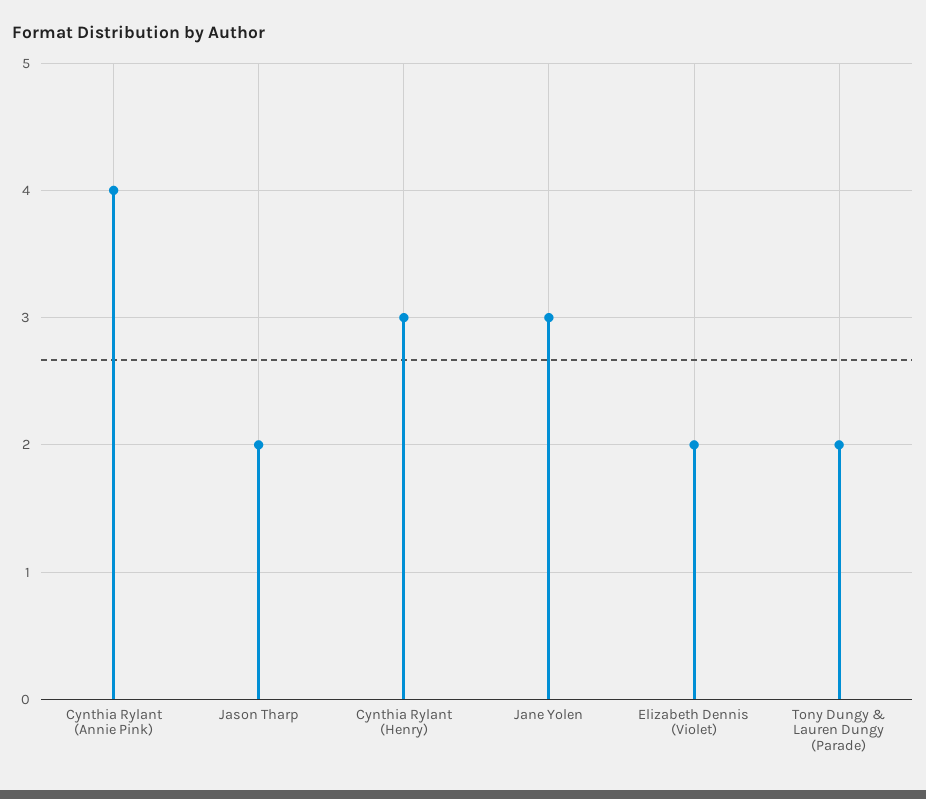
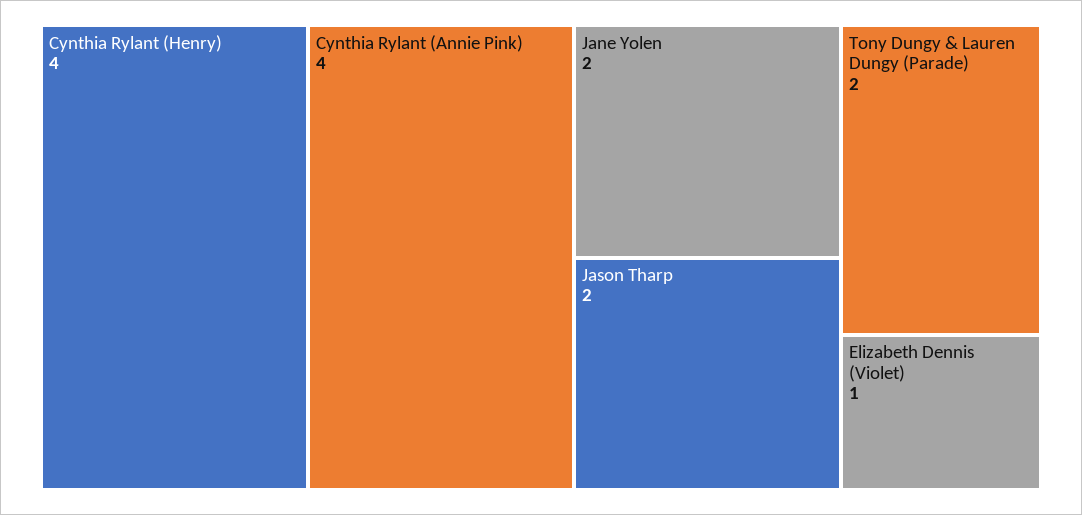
Cynthia Rylant (Henry): 3 -> 4
Jane Yolen: 3 -> 2
Elizabeth Dennis (Violet): 2 -> 1

